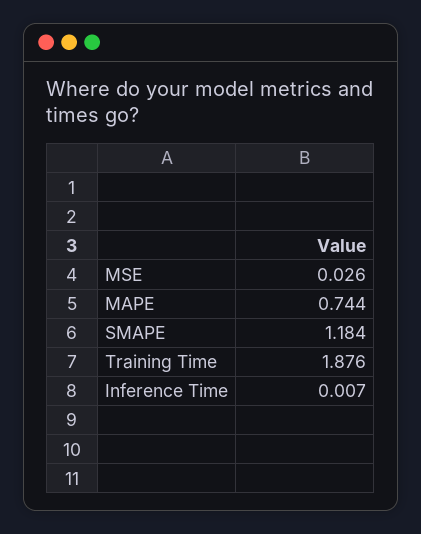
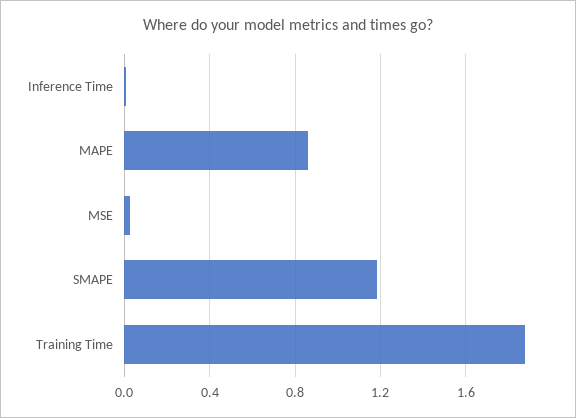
MAPE: 0.744 -> 0.85

